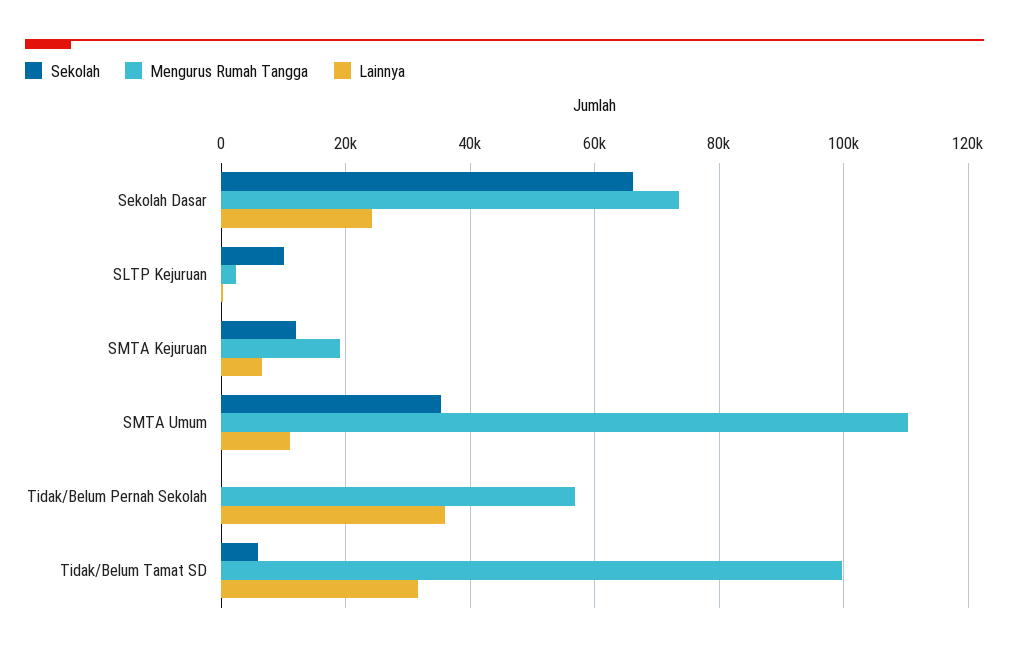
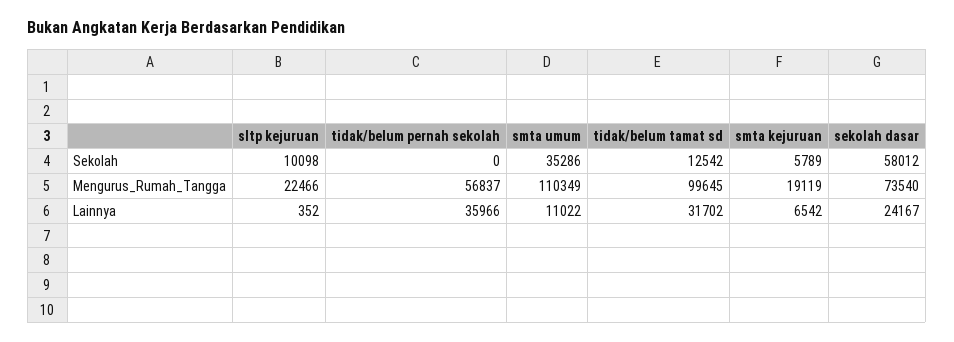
Sekolah, Sekolah Dasar: 66000 -> 58012
Mengurus Rumah Tangga, SLTP Kejuruan: 2000 -> 22466
Sekolah, SMTA Kejuruan: 12000 -> 5789
Sekolah, Tidak/Belum Tamat SD: 6000 -> 12542

